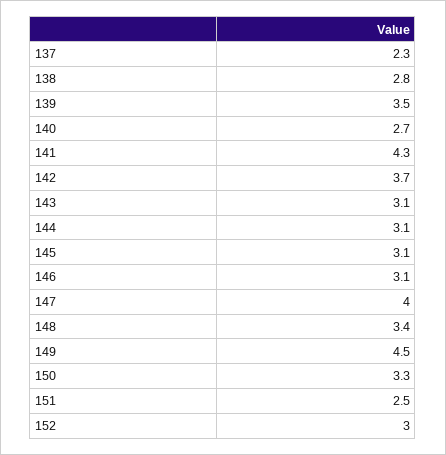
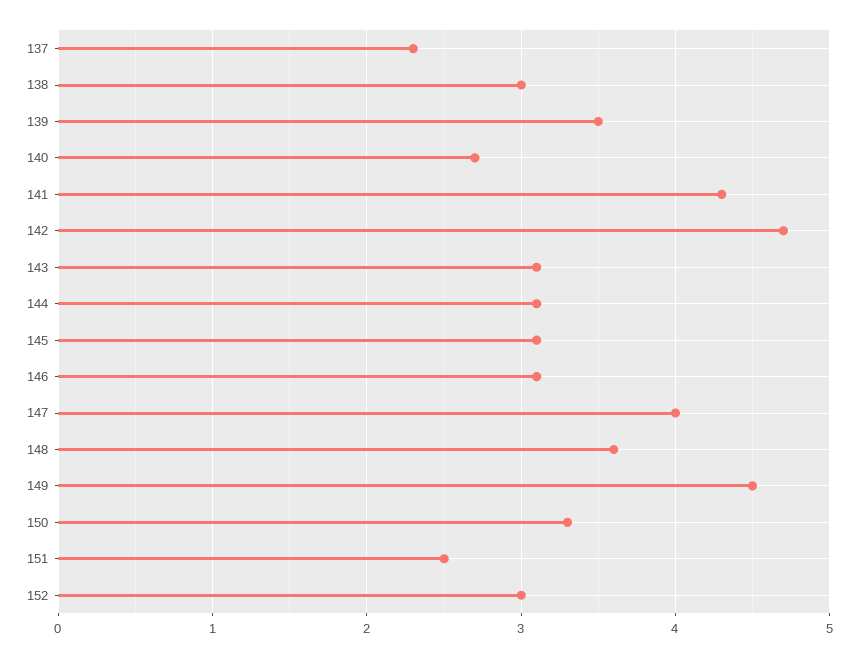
138: 2.8 -> 3
142: 3.7 -> 4.7
148: 3.4 -> 3.6

